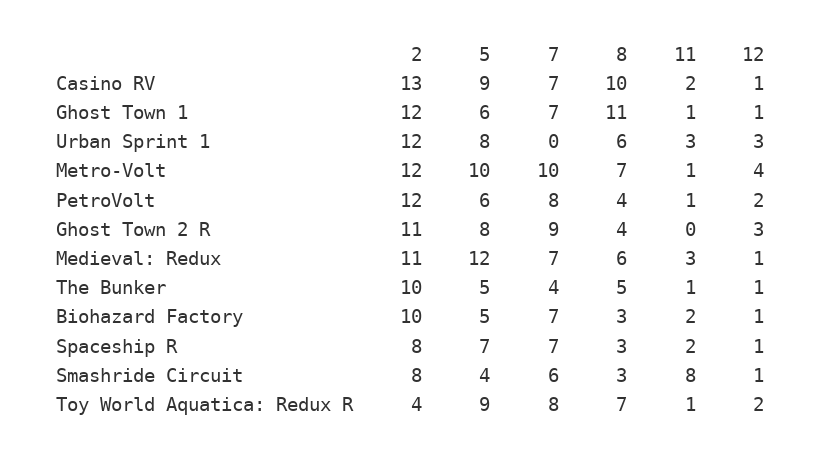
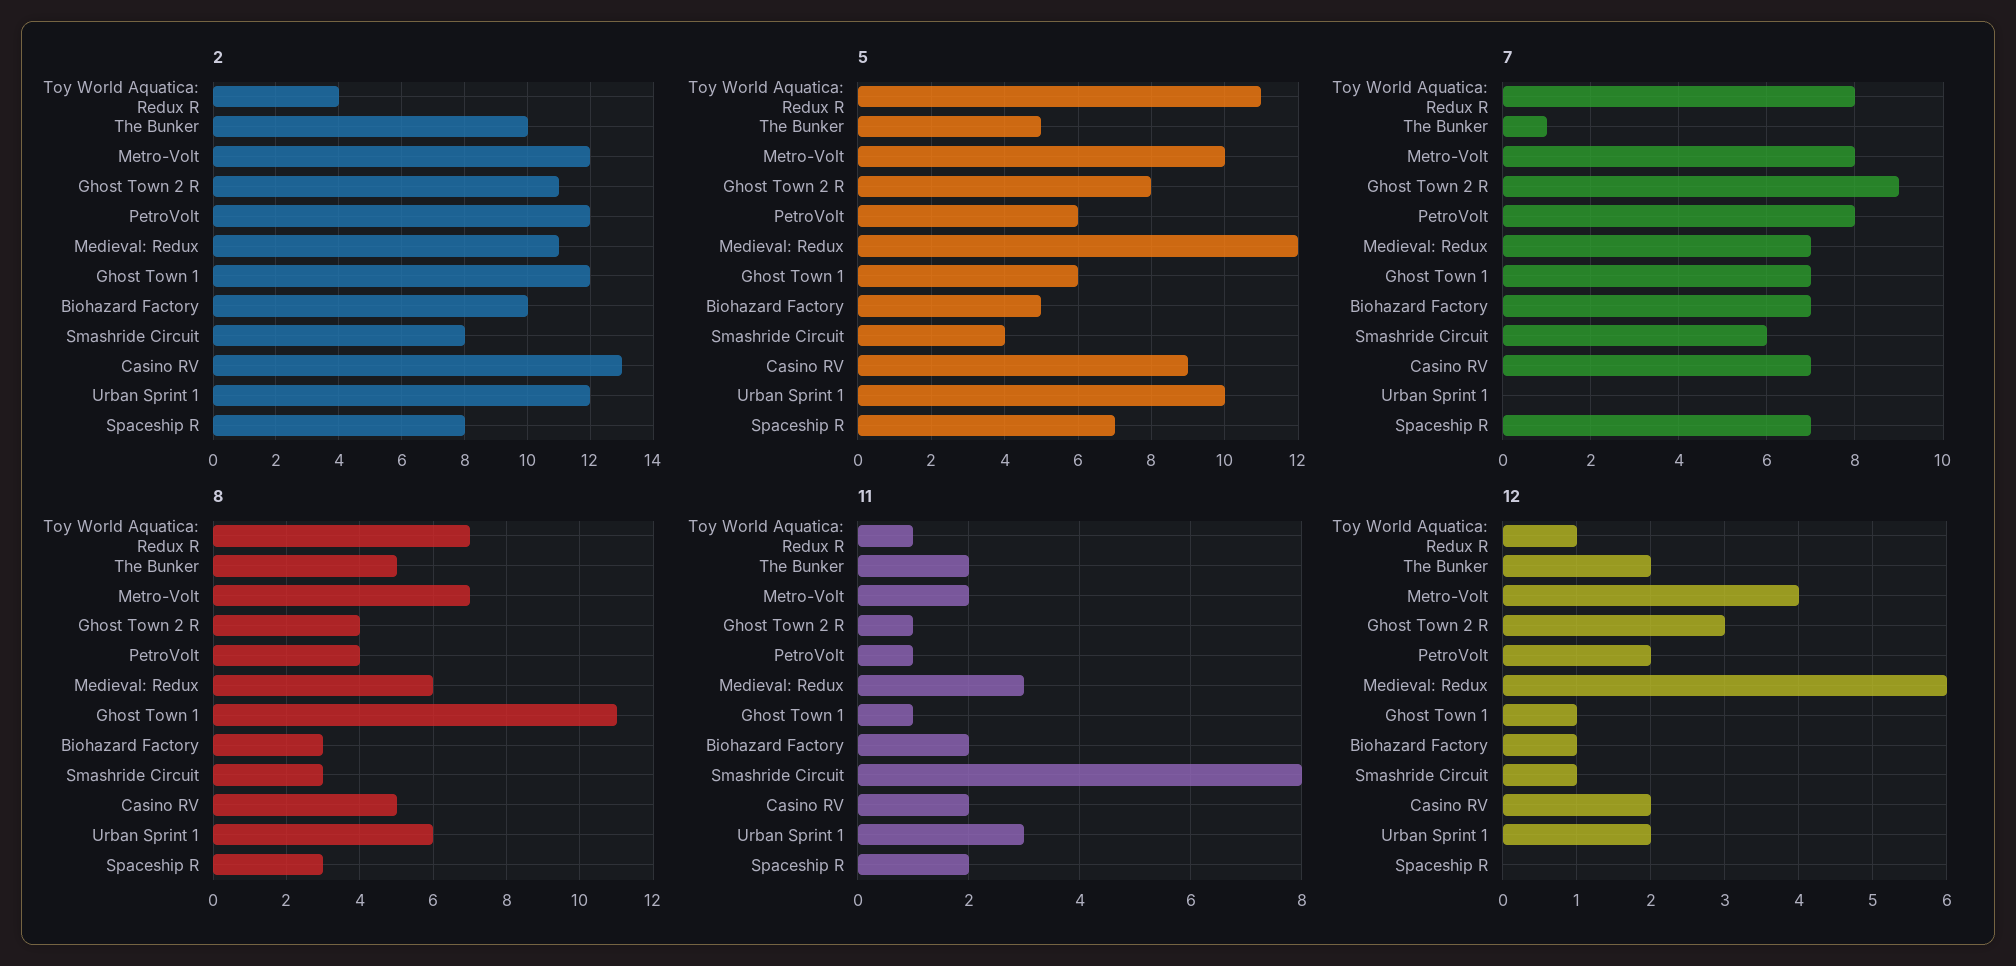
8, Casino RV: 10 -> 5
12, Casino RV: 1 -> 2
5, Urban Sprint 1: 8 -> 10
12, Urban Sprint 1: 3 -> 2
7, Metro-Volt: 10 -> 8
11, Metro-Volt: 1 -> 2
11, Ghost Town 2 R: 0 -> 1
12, Medieval: Redux: 1 -> 6
7, The Bunker: 4 -> 1
11, The Bunker: 1 -> 2
12, The Bunker: 1 -> 2
12, Spaceship R: 1 -> 0
5, Toy World Aquatica: Redux R: 9 -> 11
12, Toy World Aquatica: Redux R: 2 -> 1

